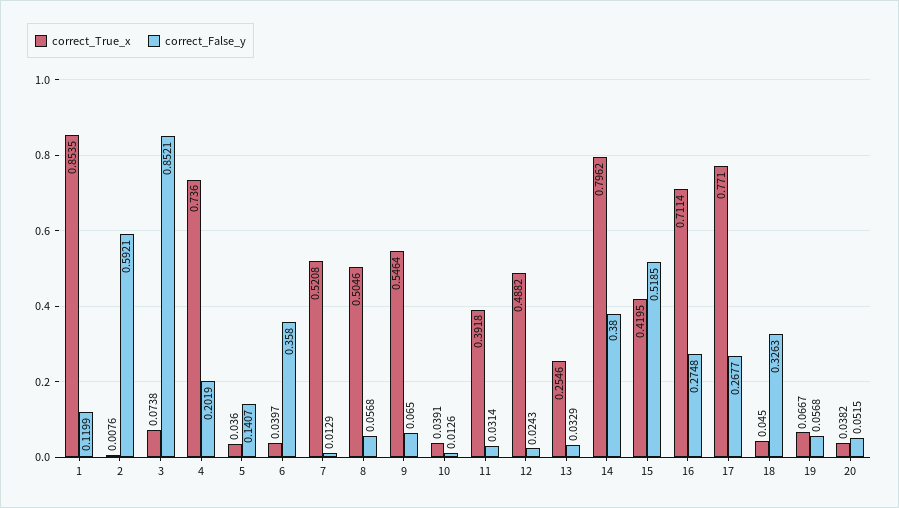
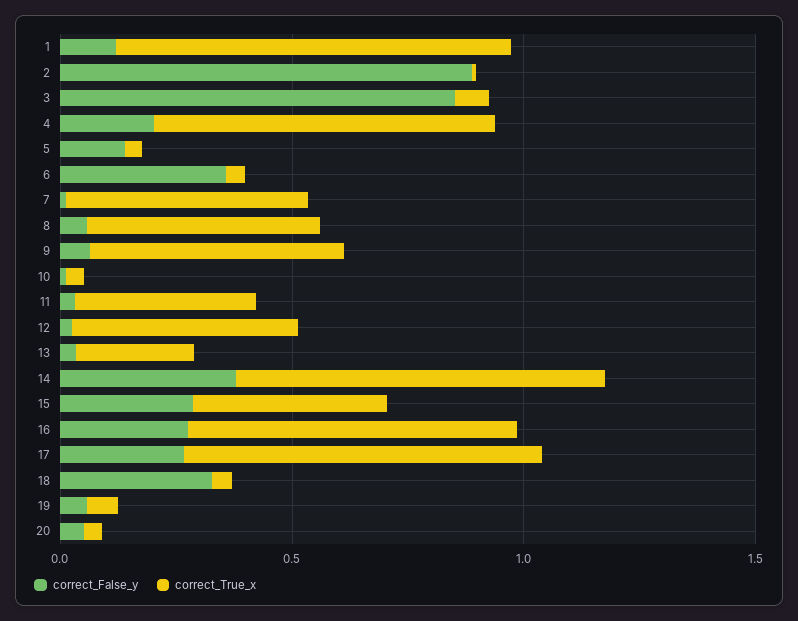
correct_False_y, 2: 0.5921 -> 0.9
correct_False_y, 15: 0.5185 -> 0.3

